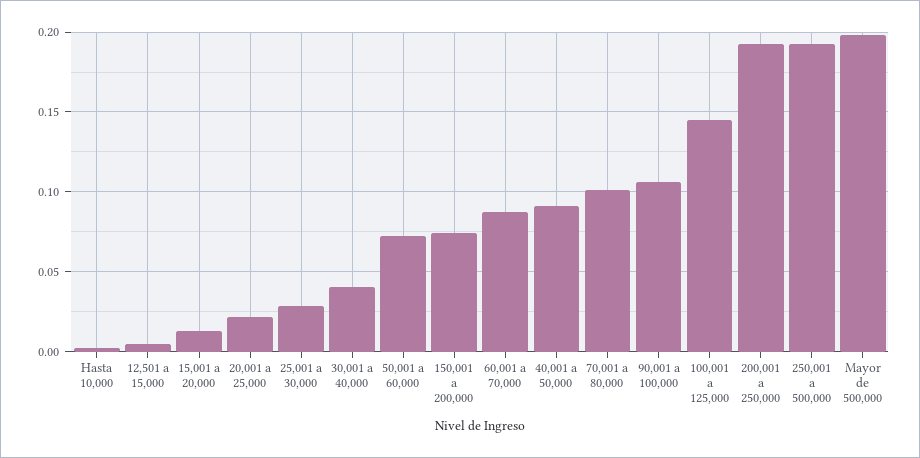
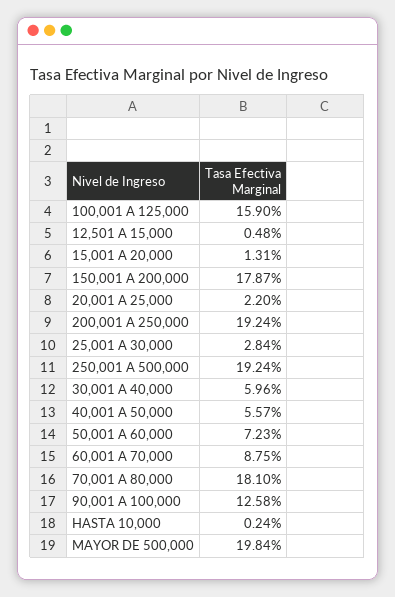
30,001 a 40,000: 0.04 -> 0.0596
150,001 a 200,000: 0.075 -> 0.1787
40,001 a 50,000: 0.09 -> 0.0557
70,001 a 80,000: 0.1 -> 0.181
90,001 a 100,000: 0.105 -> 0.1258
100,001 a 125,000: 0.145 -> 0.159

